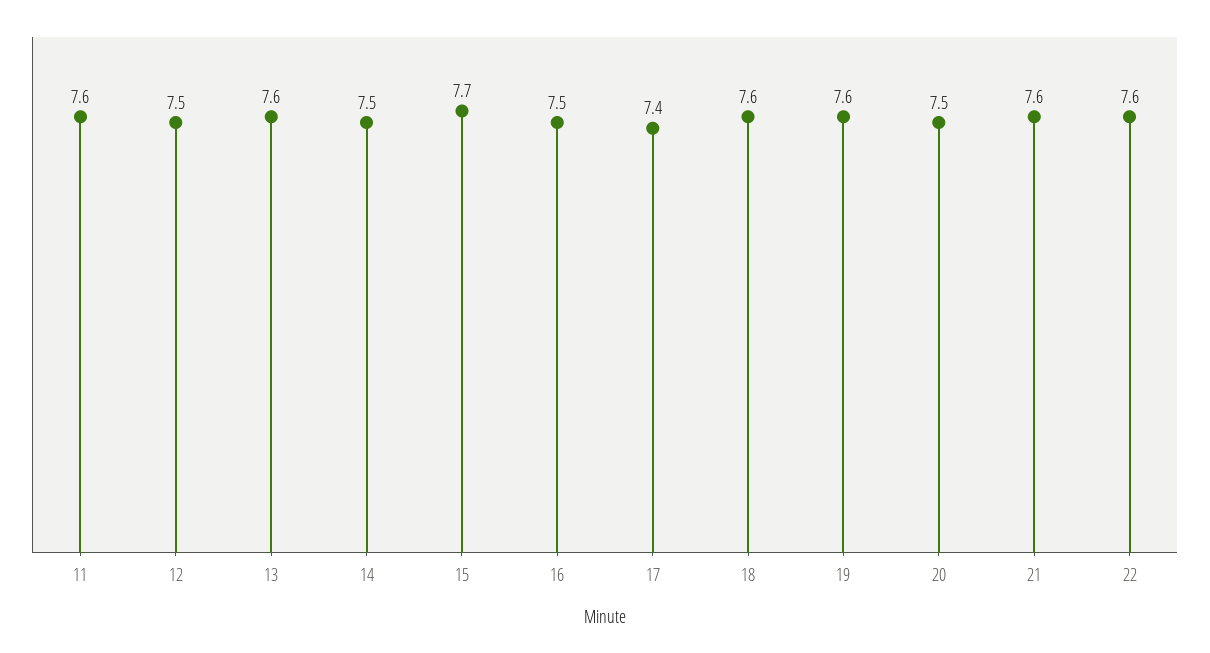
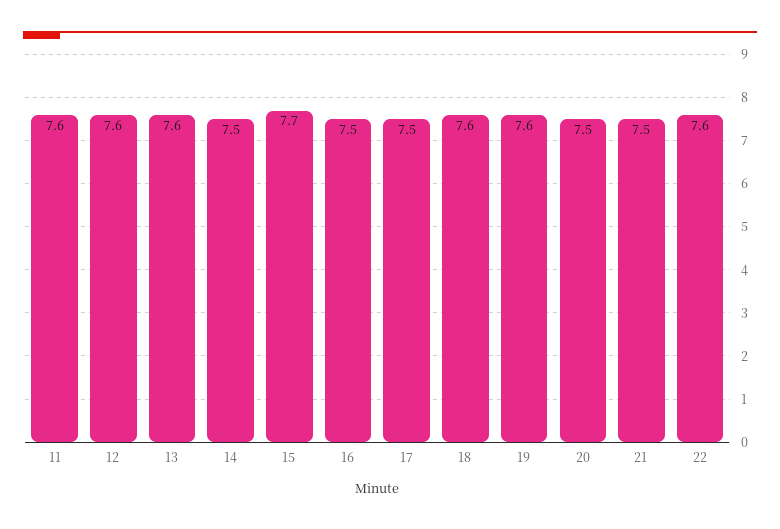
12: 7.5 -> 7.6
17: 7.4 -> 7.5
21: 7.6 -> 7.5

